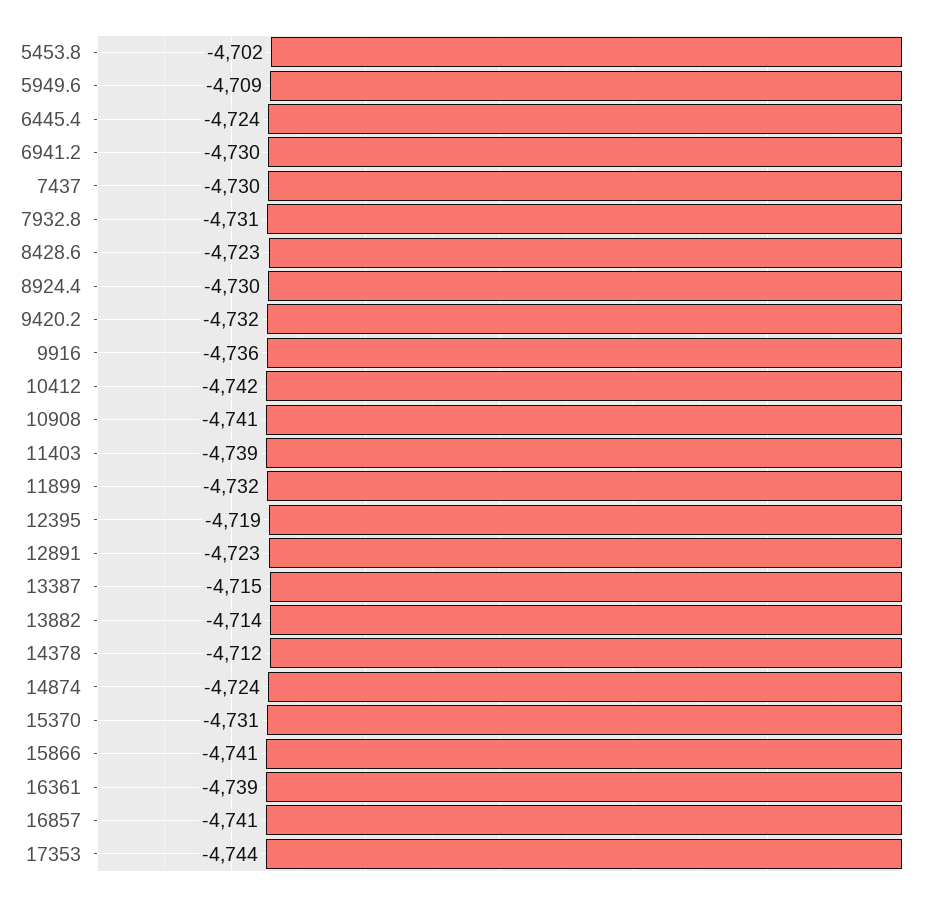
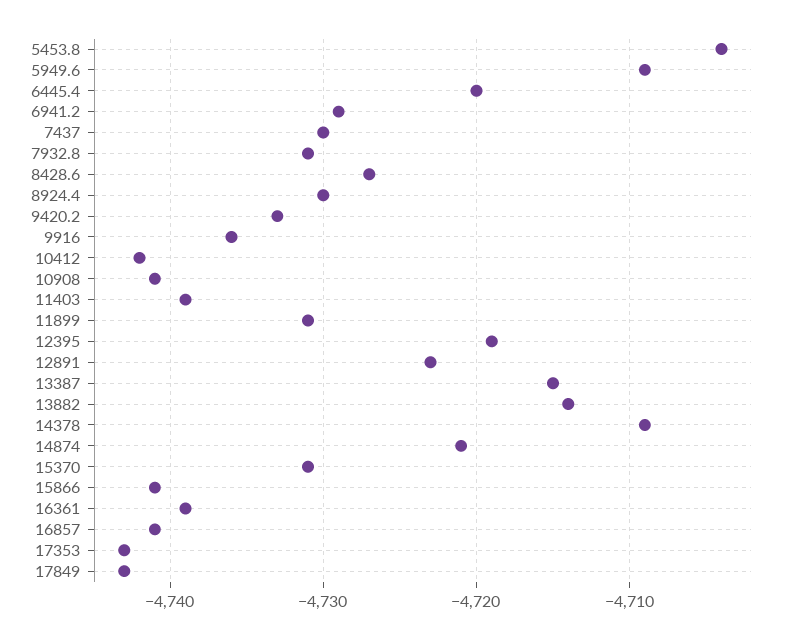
5453.8: -4702 -> -4704
6445.4: -4724 -> -4720
6941.2: -4730 -> -4729
8428.6: -4723 -> -4727
9420.2: -4732 -> -4733
11899: -4732 -> -4731
14378: -4712 -> -4709
14874: -4724 -> -4721
17353: -4744 -> -4743
17849: none -> -4743

